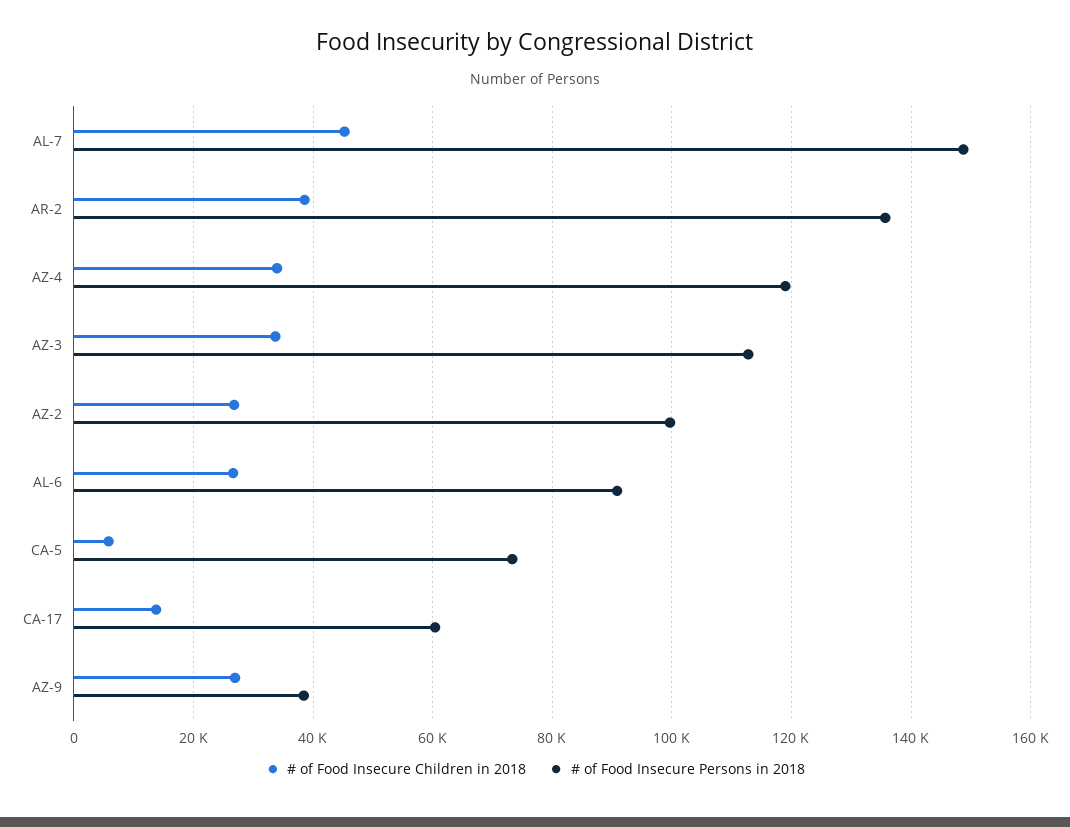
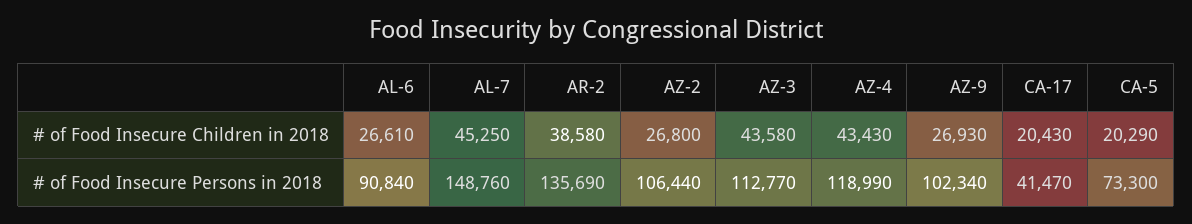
# of Food Insecure Children in 2018, AZ-4: 34000 -> 43430
# of Food Insecure Children in 2018, AZ-3: 34000 -> 43580
# of Food Insecure Persons in 2018, AZ-2: 100000 -> 106440
# of Food Insecure Children in 2018, CA-5: 6000 -> 20290
# of Food Insecure Children in 2018, CA-17: 14000 -> 20430
# of Food Insecure Persons in 2018, CA-17: 60000 -> 41470
# of Food Insecure Persons in 2018, AZ-9: 38000 -> 102340

